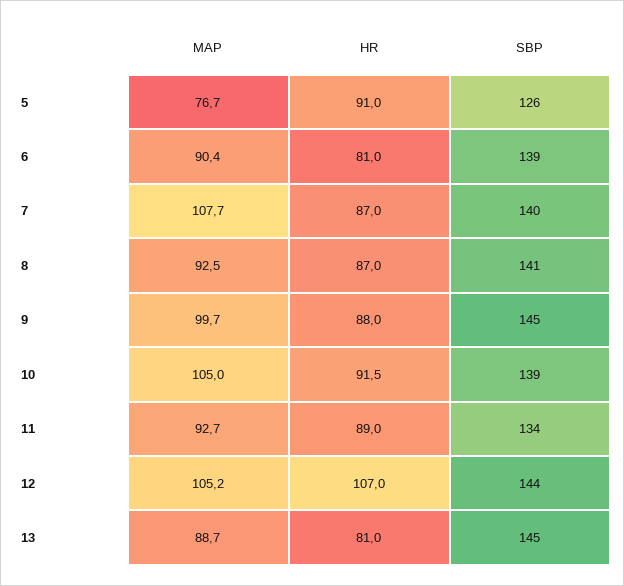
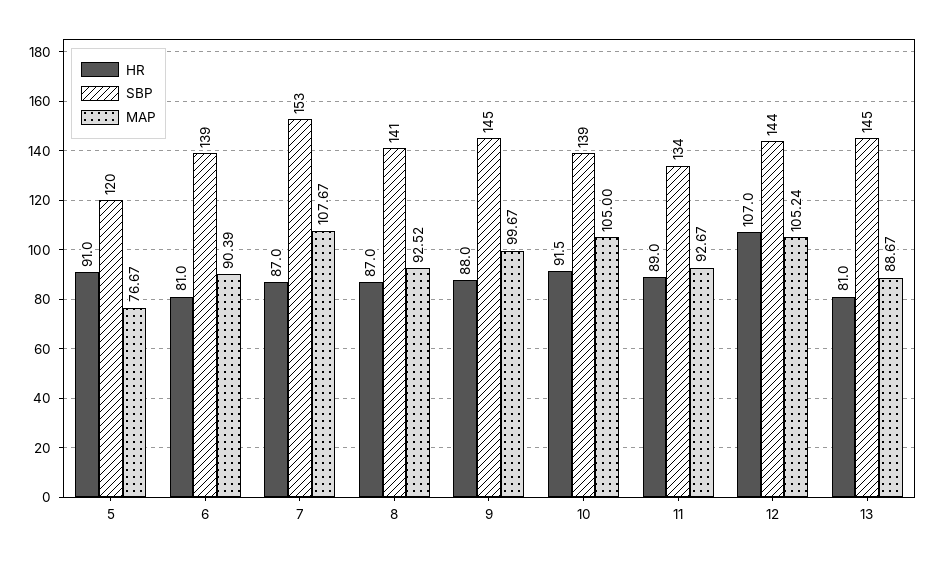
SBP, 5: 126 -> 120
SBP, 7: 140 -> 153

